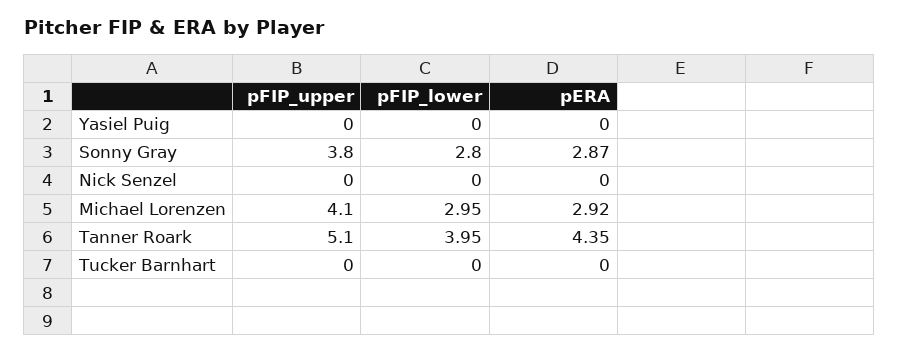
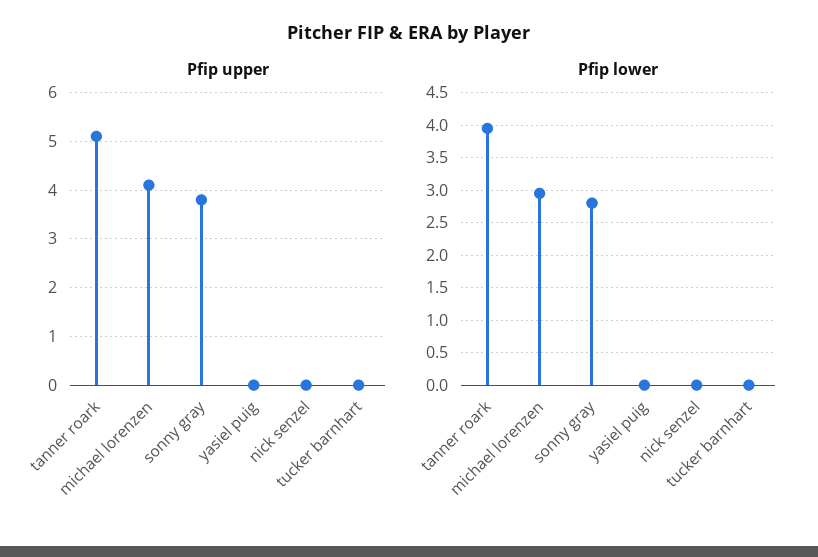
pERA, Yasiel Puig: 0 -> none
pERA, Sonny Gray: 2.87 -> none
pERA, Nick Senzel: 0 -> none
pERA, Michael Lorenzen: 2.92 -> none
pERA, Tanner Roark: 4.35 -> none
pERA, Tucker Barnhart: 0 -> none

